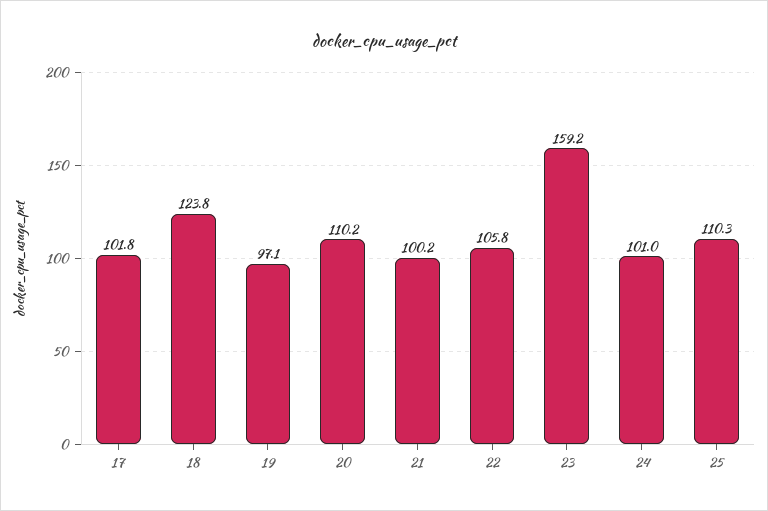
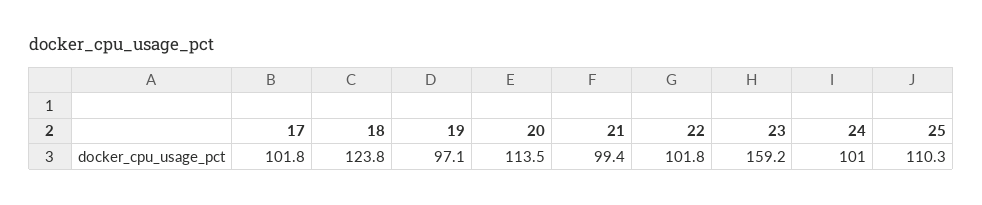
20: 110.2 -> 113.5
21: 100.2 -> 99.4
22: 105.8 -> 101.8

